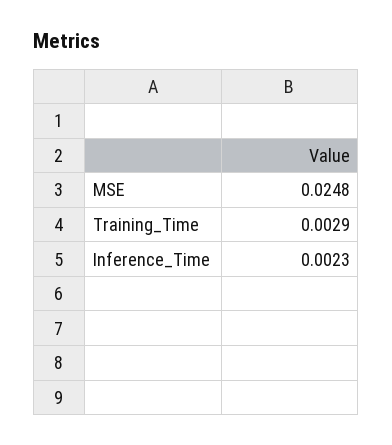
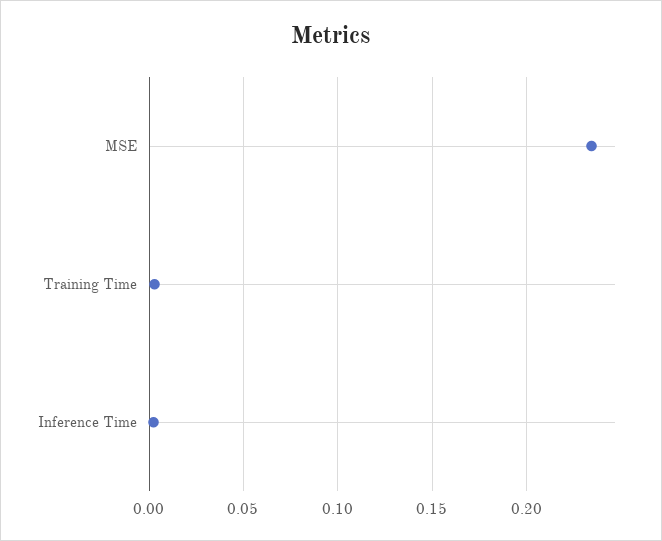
MSE: 0.0248 -> 0.235

